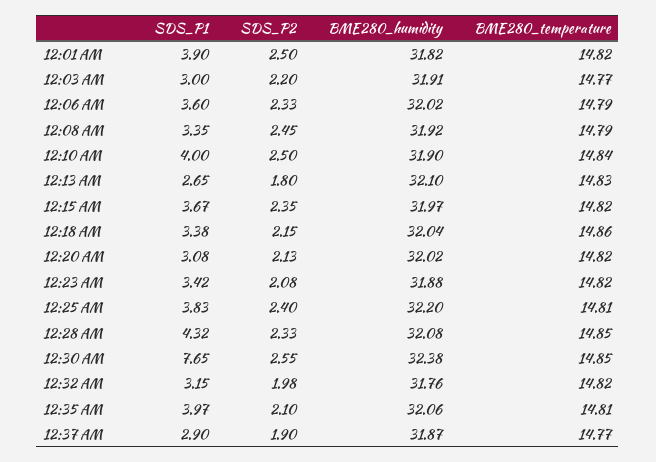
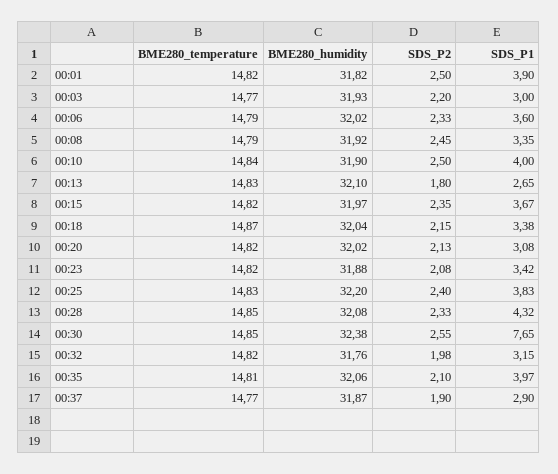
BME280_humidity, 12:03 AM: 31.91 -> 31.93
BME280_temperature, 12:18 AM: 14.86 -> 14.87
BME280_temperature, 12:25 AM: 14.81 -> 14.83

